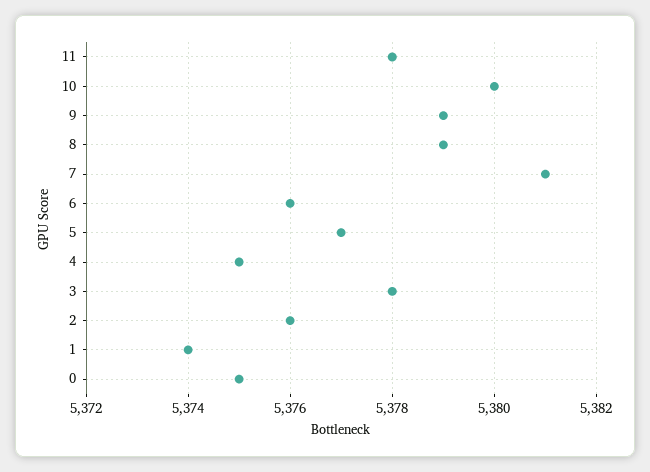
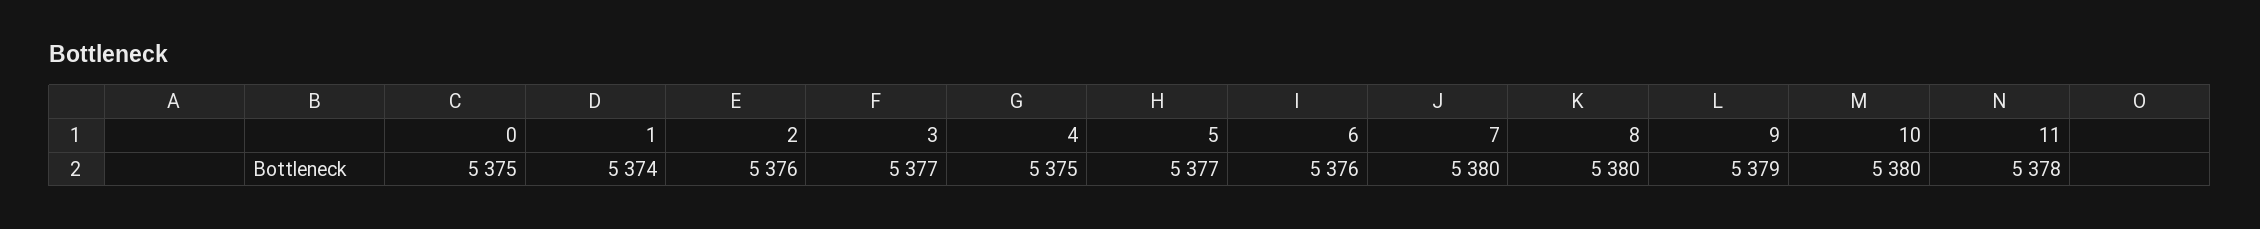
8: 5379 -> 5380
7: 5381 -> 5380
3: 5378 -> 5377

